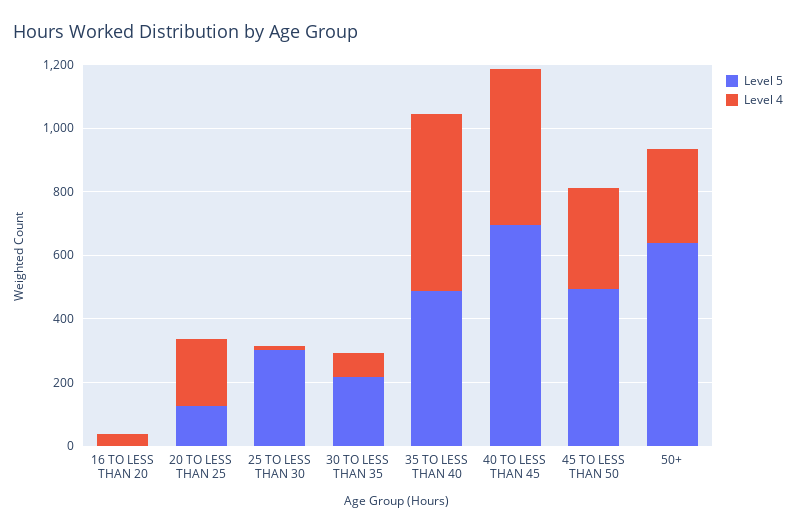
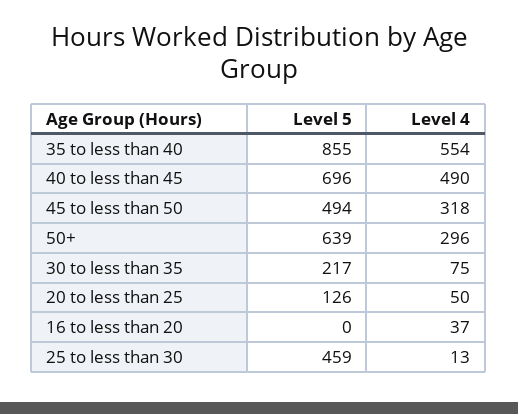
Level 4, 20 TO LESS THAN 25: 200 -> 50
Level 5, 25 TO LESS THAN 30: 300 -> 459
Level 5, 35 TO LESS THAN 40: 500 -> 855

